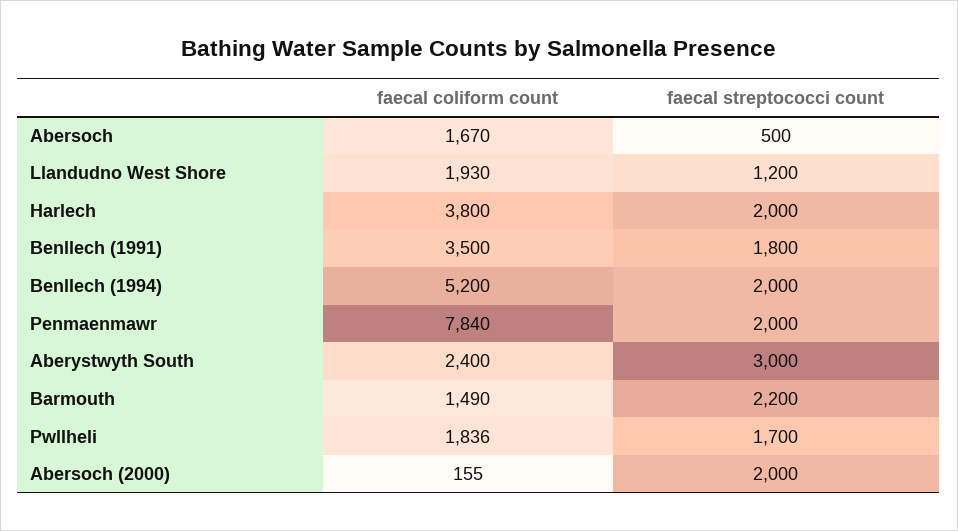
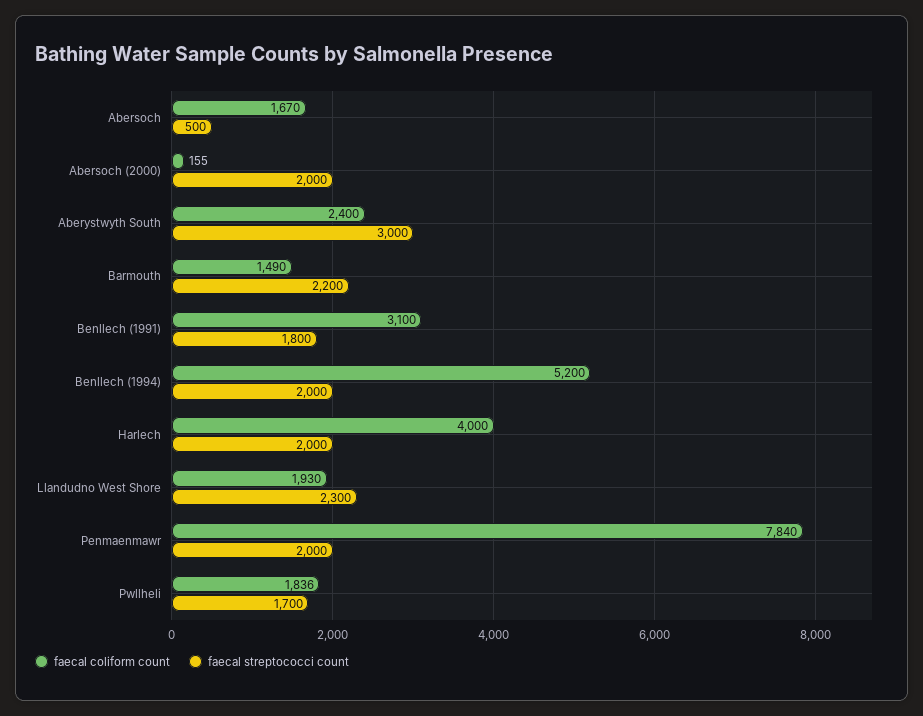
faecal streptococci count, Llandudno West Shore: 1200 -> 2300
faecal coliform count, Harlech: 3800 -> 4000
faecal coliform count, Benllech (1991): 3500 -> 3100

